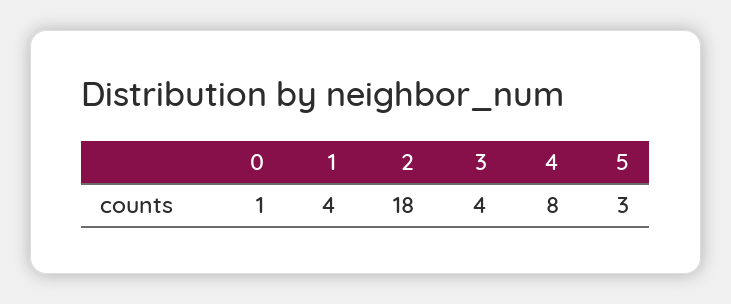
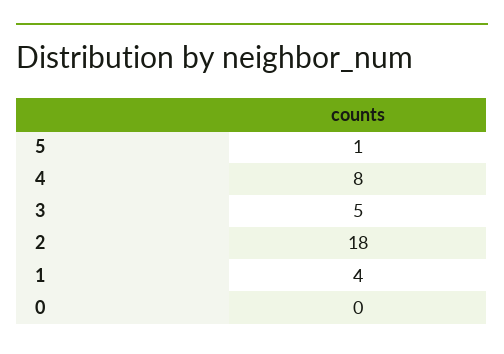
0: 1 -> 0
3: 4 -> 5
5: 3 -> 1

